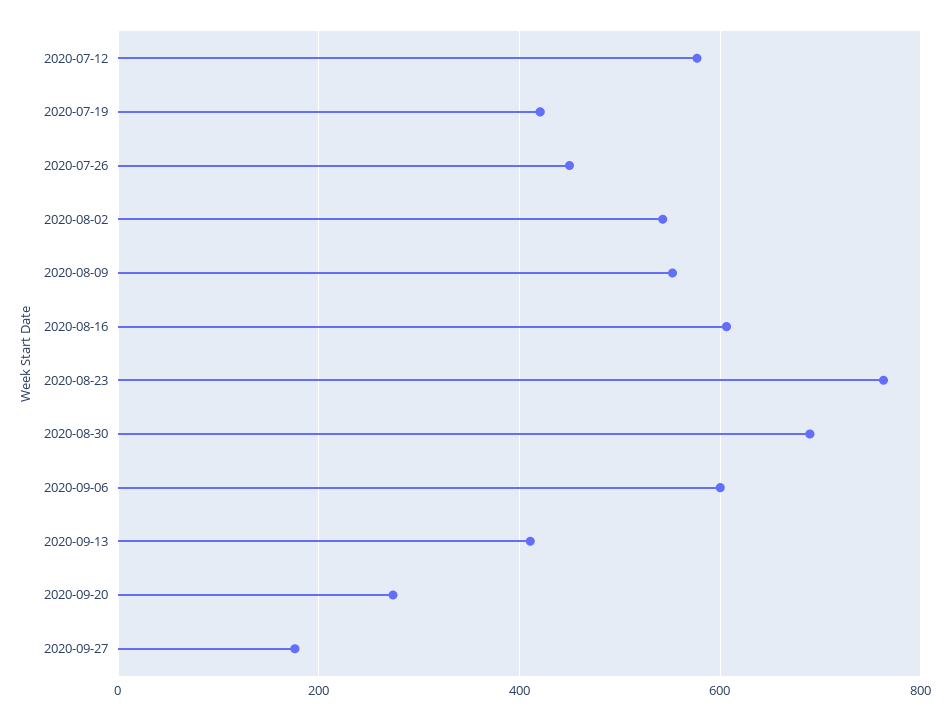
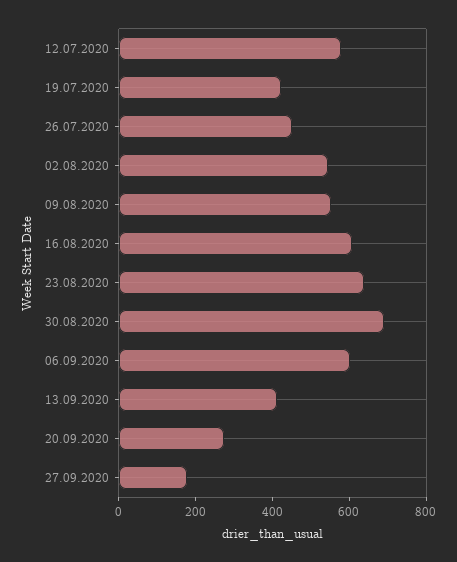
2020-08-23: 760 -> 650

